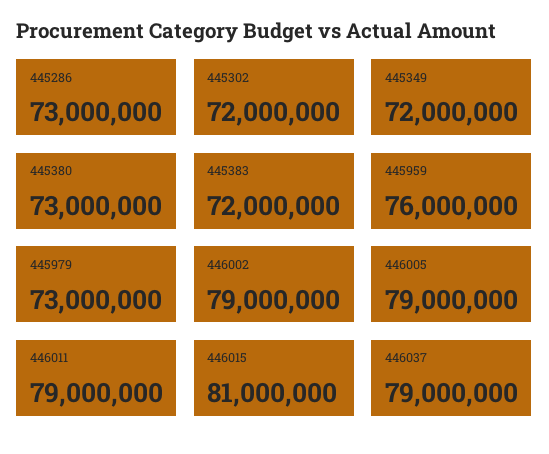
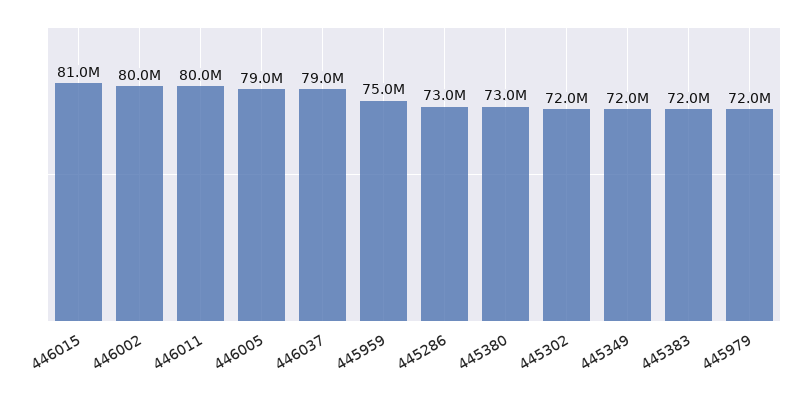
445959: 76000000 -> 75000000
445979: 73000000 -> 72000000
446002: 79000000 -> 80000000
446011: 79000000 -> 80000000

